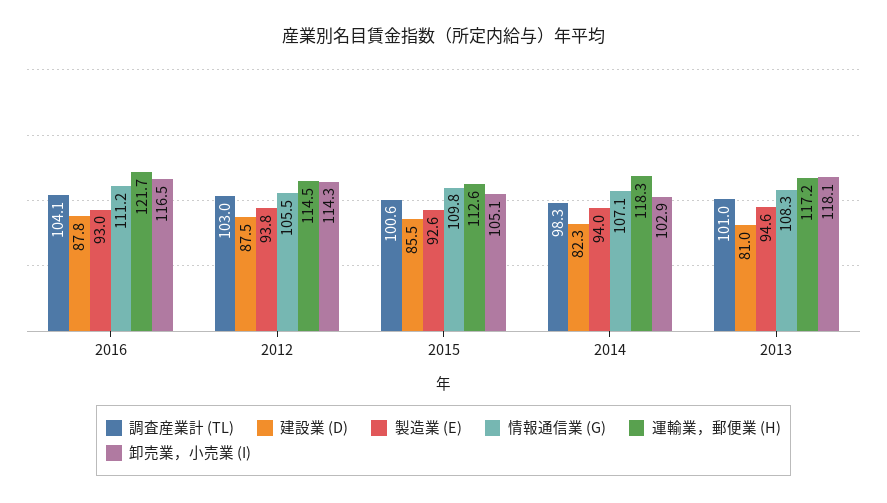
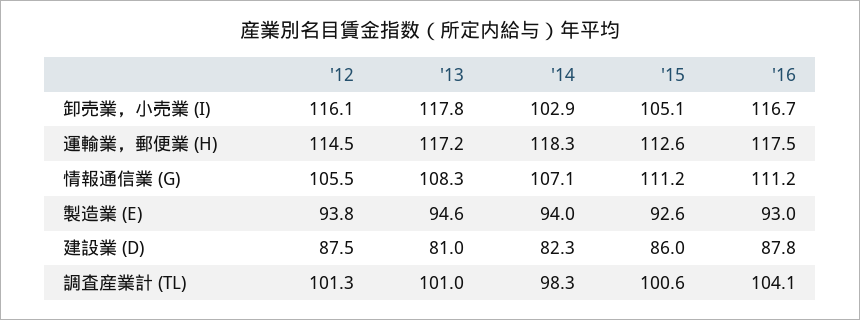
運輸業，郵便業 (H), 2016: 121.7 -> 117.5
卸売業，小売業 (I), 2016: 116.5 -> 116.7
調査産業計 (TL), 2012: 103 -> 101.3
卸売業，小売業 (I), 2012: 114.3 -> 116.1
建設業 (D), 2015: 85.5 -> 86
情報通信業 (G), 2015: 109.8 -> 111.2
卸売業，小売業 (I), 2013: 118.1 -> 117.8

